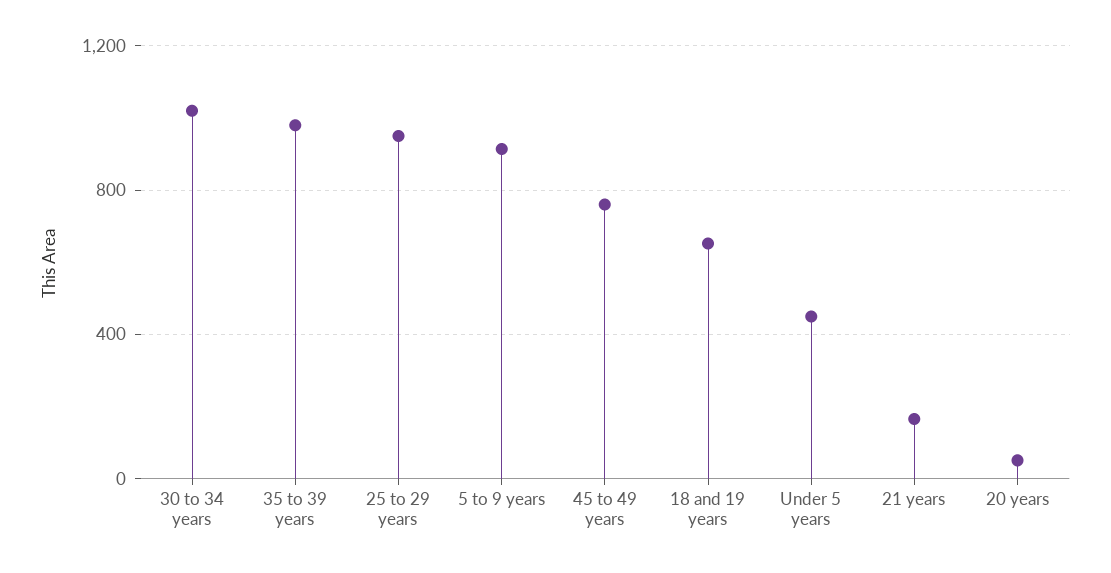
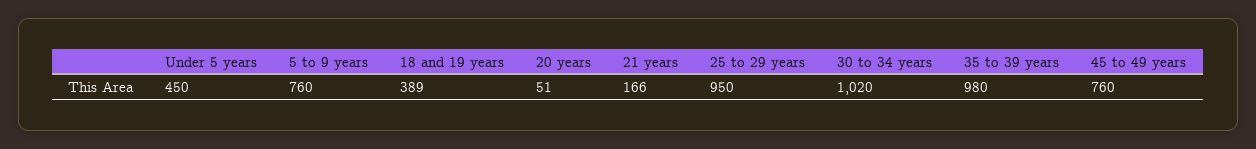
5 to 9 years: 900 -> 760
18 and 19 years: 650 -> 389

